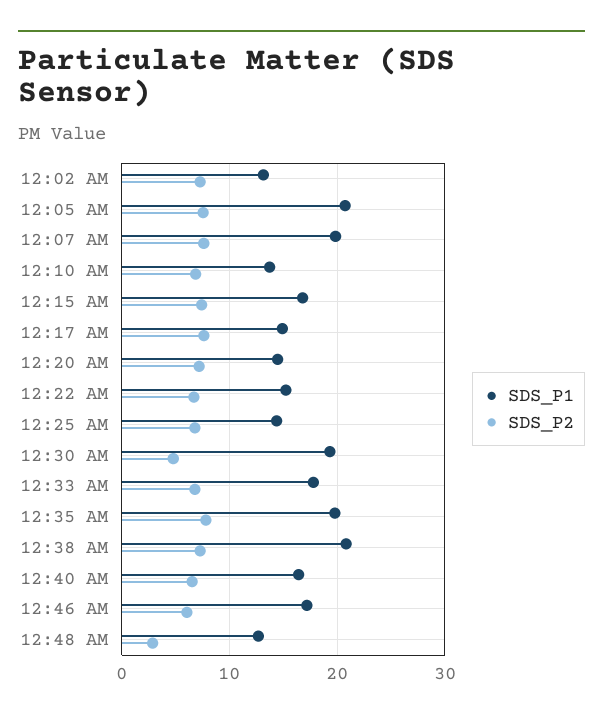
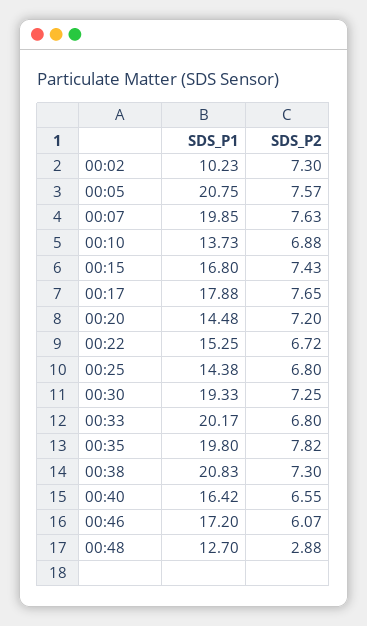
SDS_P1, 12:02 AM: 13 -> 10.23
SDS_P1, 12:17 AM: 15 -> 17.88
SDS_P2, 12:30 AM: 5 -> 7.25
SDS_P1, 12:33 AM: 18 -> 20.17

